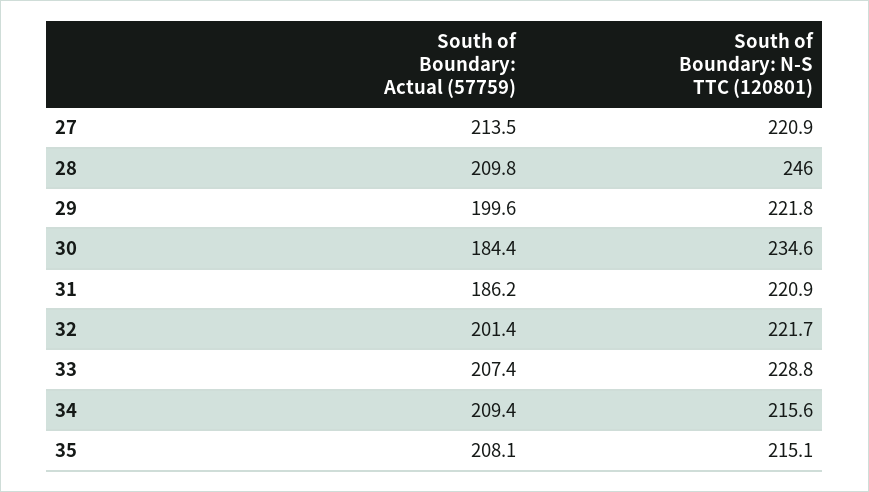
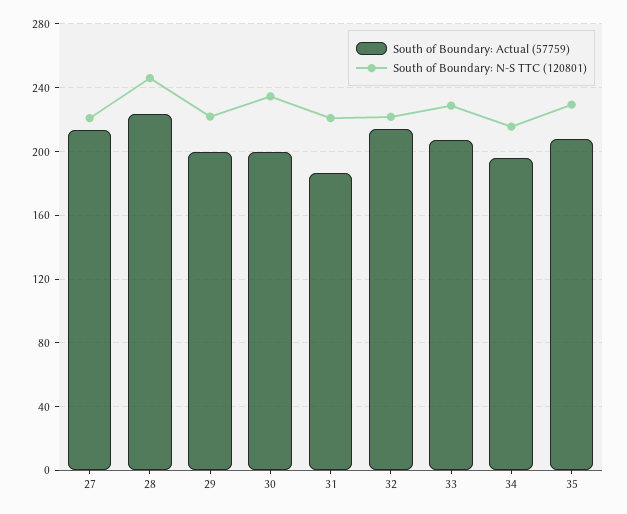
South of Boundary: Actual (57759), 28: 209.8 -> 225
South of Boundary: Actual (57759), 30: 184.4 -> 200
South of Boundary: Actual (57759), 32: 201.4 -> 215
South of Boundary: Actual (57759), 34: 209.4 -> 195
South of Boundary: N-S TTC (120801), 35: 215.1 -> 230

